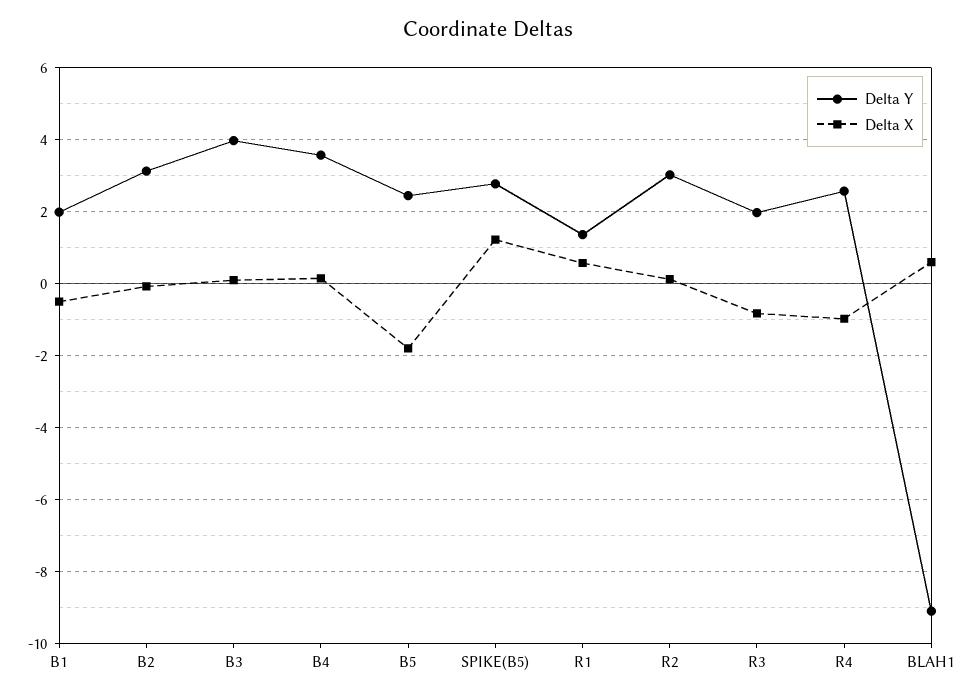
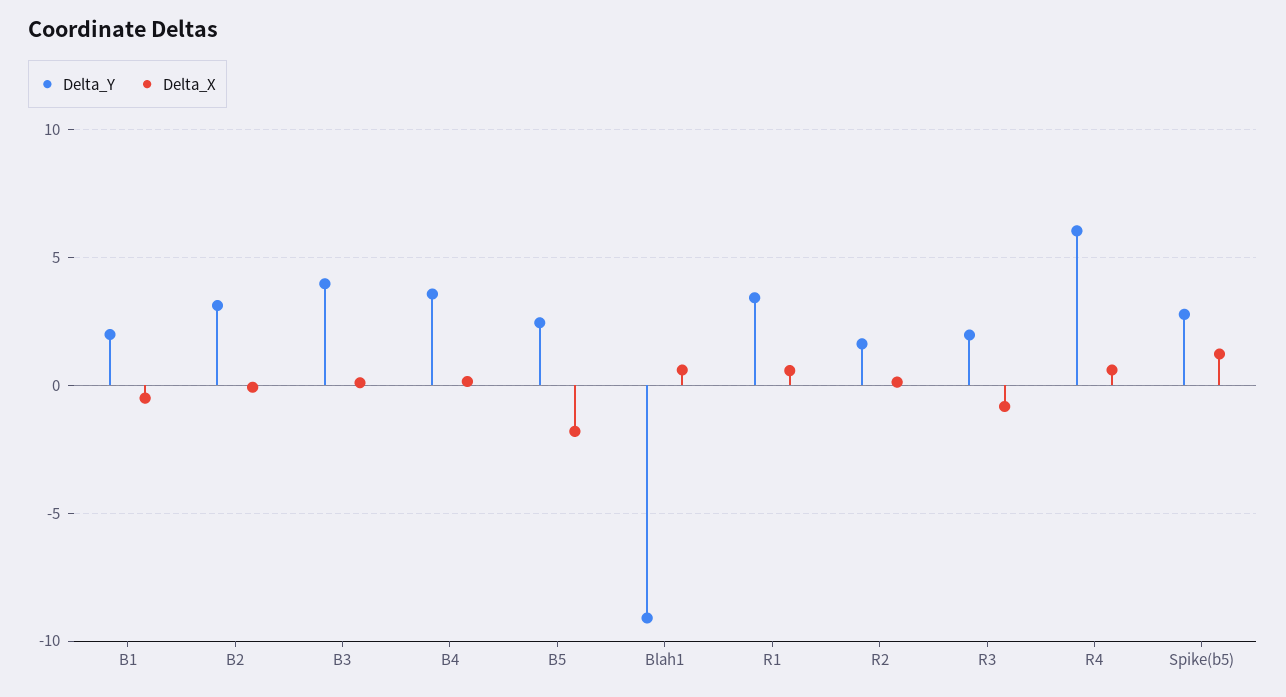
Delta Y, R1: 1.4 -> 3.5
Delta Y, R2: 3 -> 1.5
Delta Y, R4: 2.6 -> 6
Delta X, R4: -1 -> 0.5

